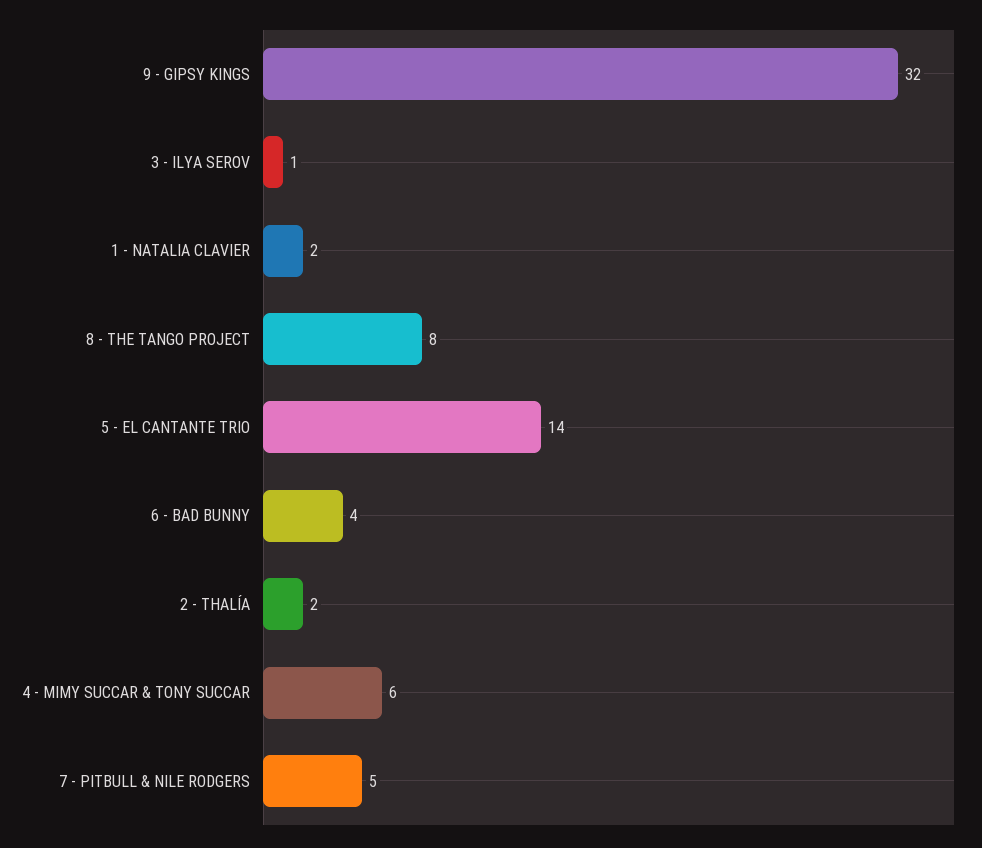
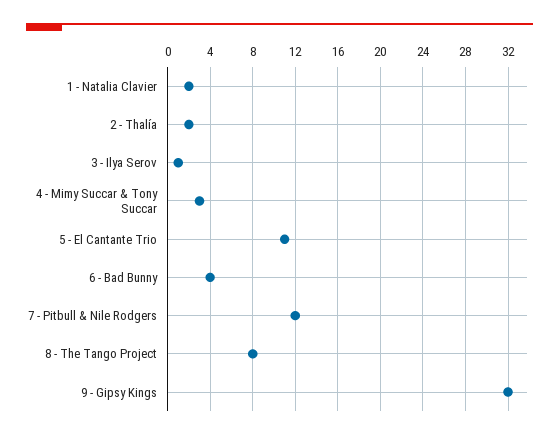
5 - EL CANTANTE TRIO: 14 -> 11
4 - MIMY SUCCAR & TONY SUCCAR: 6 -> 3
7 - PITBULL & NILE RODGERS: 5 -> 12

